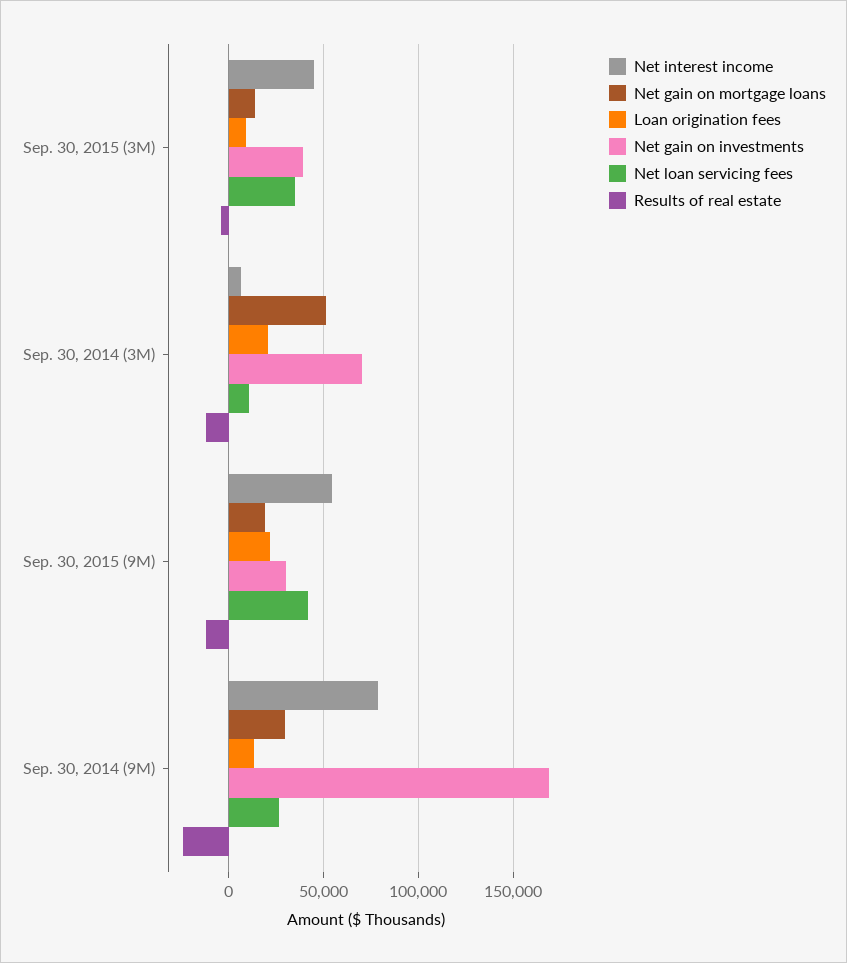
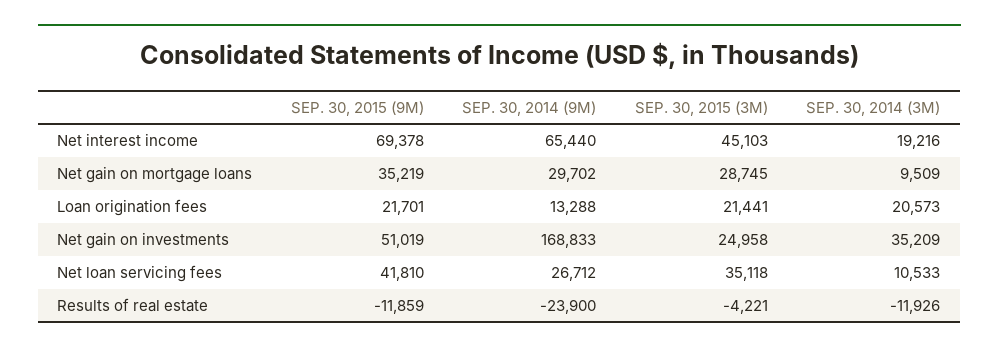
Net gain on mortgage loans, Sep. 30, 2015 (3M): 15000 -> 28745
Loan origination fees, Sep. 30, 2015 (3M): 10000 -> 21441
Net gain on investments, Sep. 30, 2015 (3M): 40000 -> 24958
Net interest income, Sep. 30, 2014 (3M): 5000 -> 19216
Net gain on mortgage loans, Sep. 30, 2014 (3M): 50000 -> 9509
Net gain on investments, Sep. 30, 2014 (3M): 70000 -> 35209
Net interest income, Sep. 30, 2015 (9M): 55000 -> 69378
Net gain on mortgage loans, Sep. 30, 2015 (9M): 20000 -> 35219
Net gain on investments, Sep. 30, 2015 (9M): 30000 -> 51019
Net interest income, Sep. 30, 2014 (9M): 80000 -> 65440

